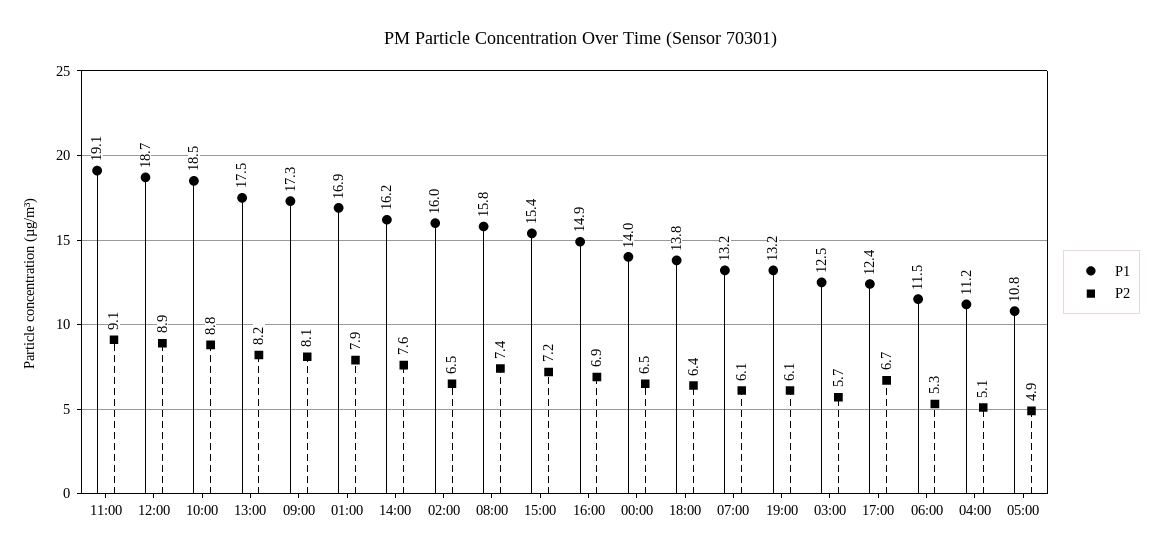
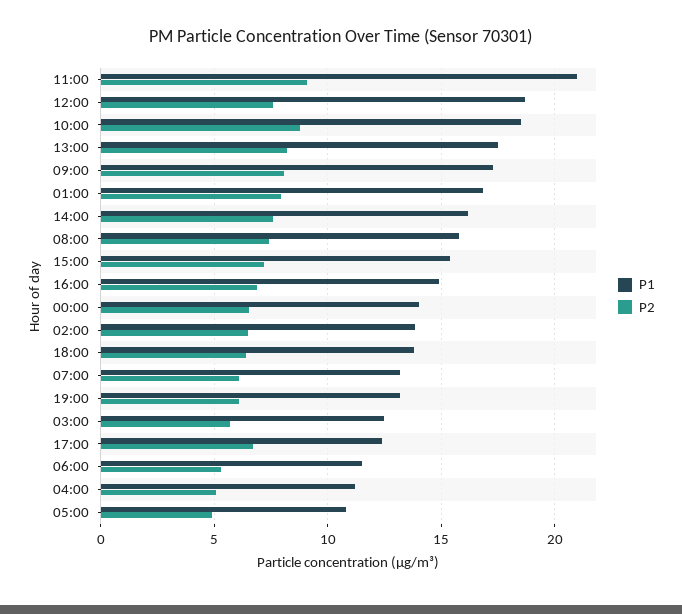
P1, 11:00: 19.1 -> 21
P2, 12:00: 8.9 -> 7.5
P1, 02:00: 16 -> 14

